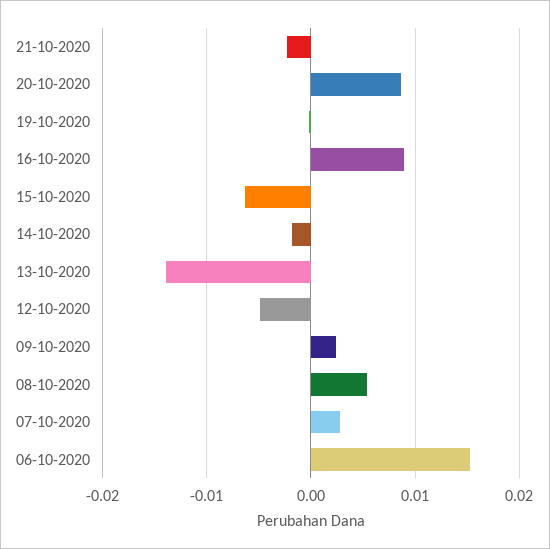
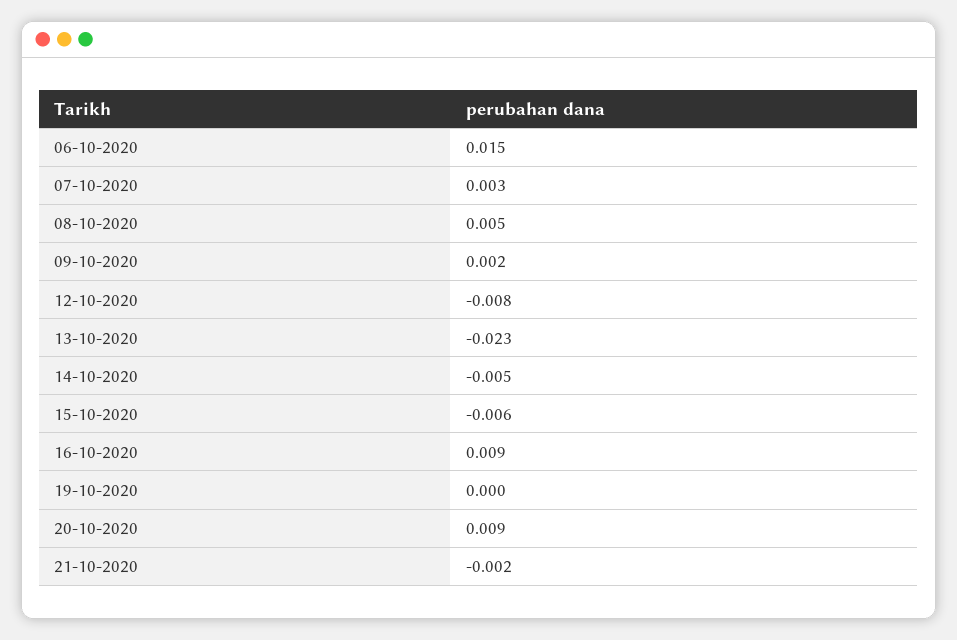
14-10-2020: -0.002 -> -0.005
13-10-2020: -0.014 -> -0.023
12-10-2020: -0.005 -> -0.008

